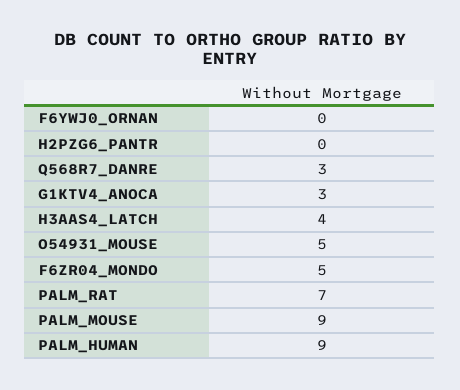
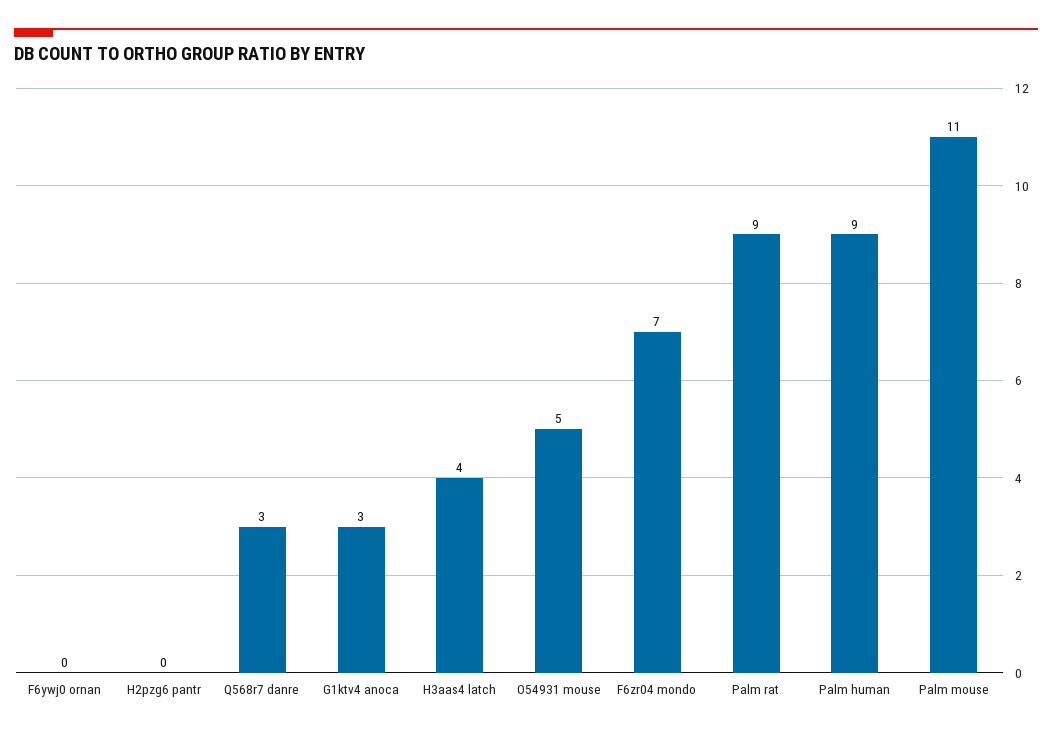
F6ZR04_MONDO: 5 -> 7
PALM_RAT: 7 -> 9
PALM_MOUSE: 9 -> 11

